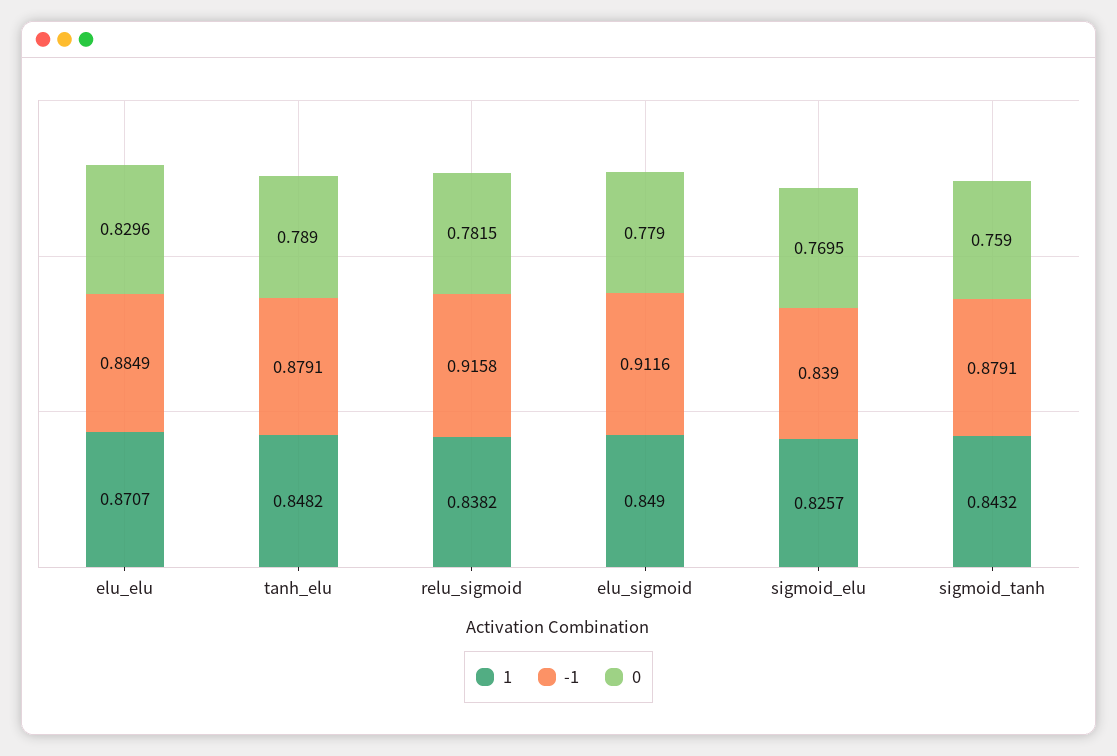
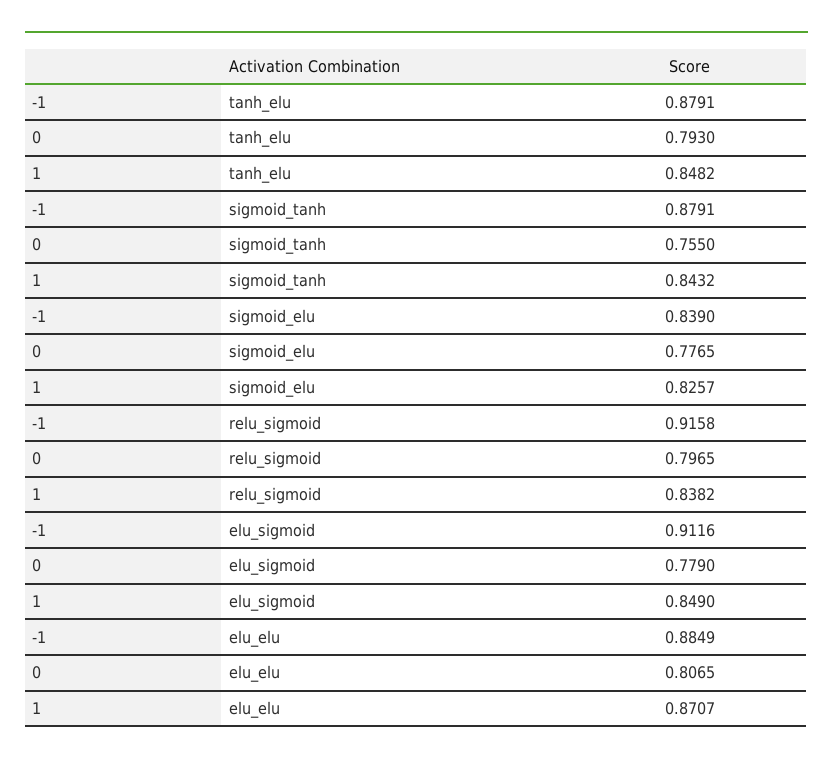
0, elu_elu: 0.8296 -> 0.8065
0, tanh_elu: 0.789 -> 0.793
0, relu_sigmoid: 0.7815 -> 0.7965
0, sigmoid_elu: 0.7695 -> 0.7765
0, sigmoid_tanh: 0.759 -> 0.755

